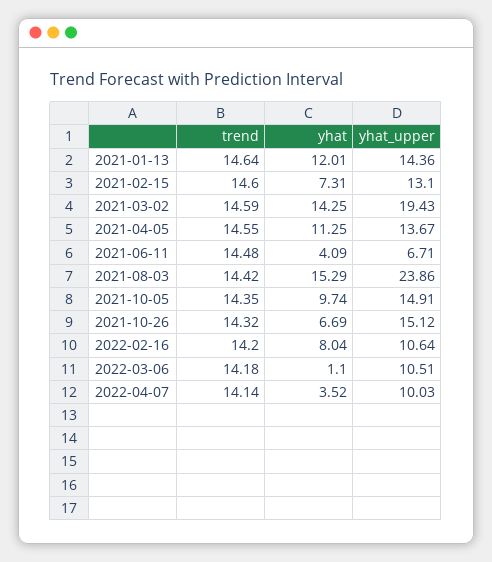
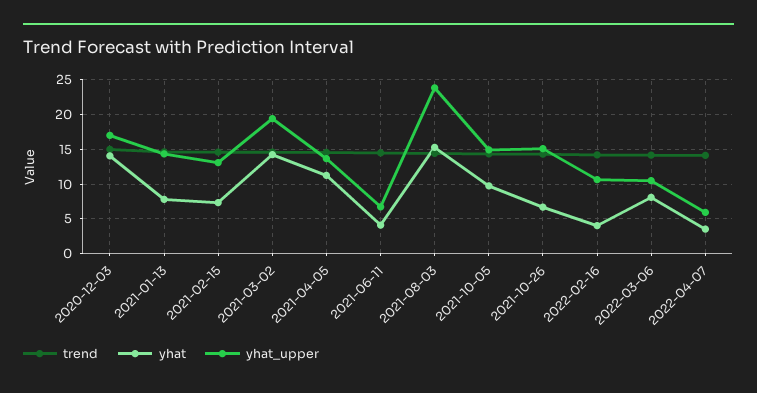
yhat, 2021-01-13: 12.01 -> 8
yhat, 2022-02-16: 8.04 -> 4
yhat, 2022-03-06: 1.1 -> 8
yhat_upper, 2022-04-07: 10.03 -> 6
trend, 2020-12-03: none -> 15
yhat, 2020-12-03: none -> 14
yhat_upper, 2020-12-03: none -> 17

